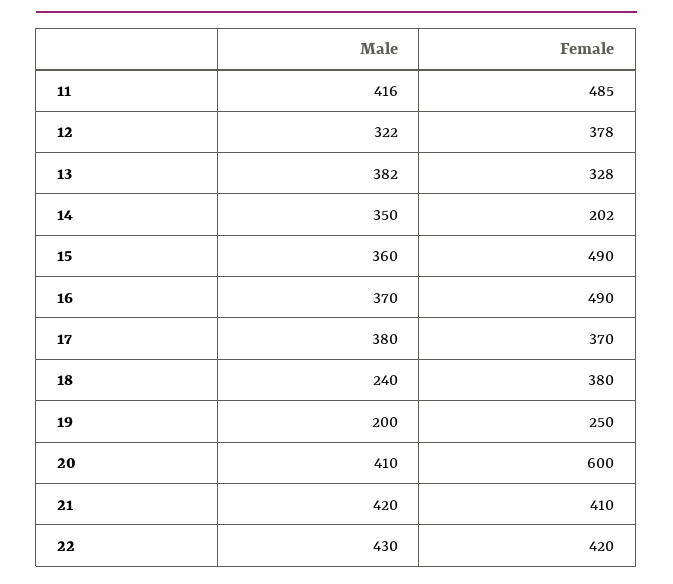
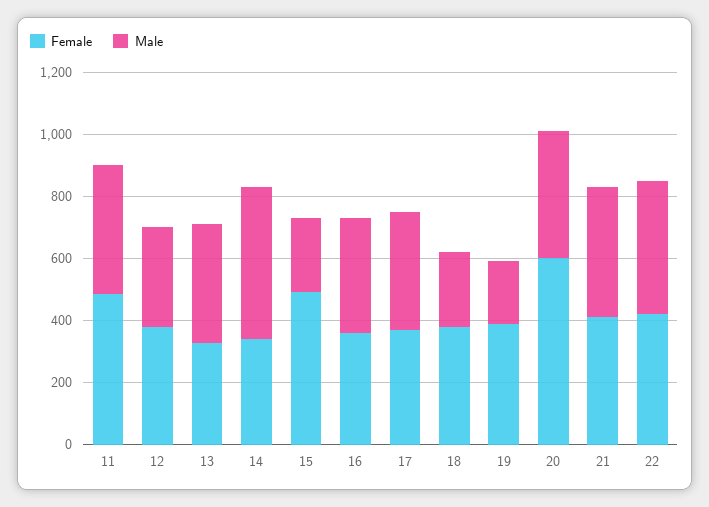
Male, 14: 350 -> 500
Female, 14: 202 -> 350
Male, 15: 360 -> 250
Female, 16: 490 -> 350
Female, 19: 250 -> 400

